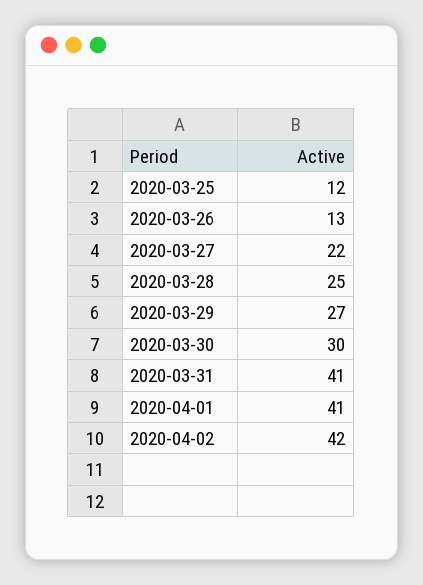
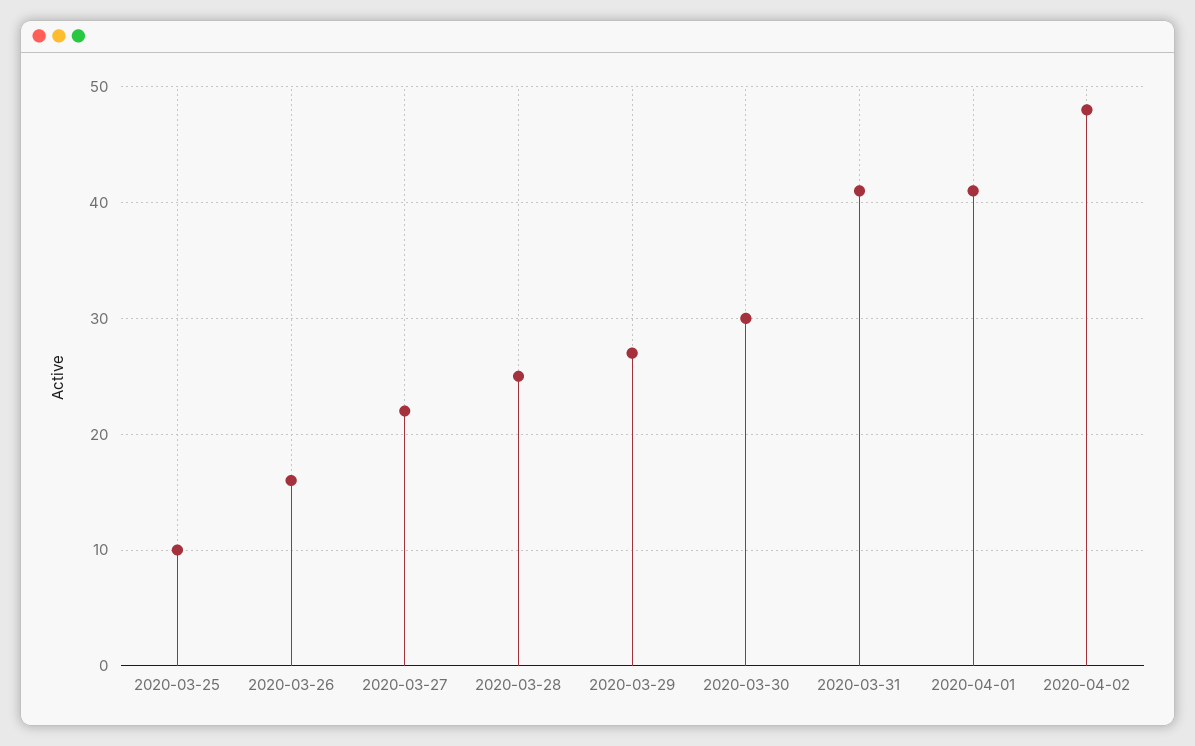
2020-03-25: 12 -> 10
2020-03-26: 13 -> 16
2020-04-02: 42 -> 48

